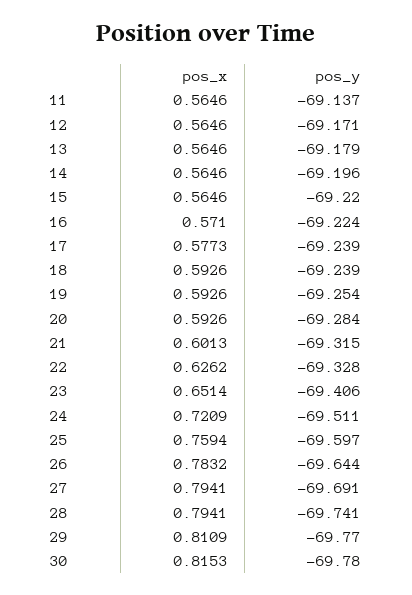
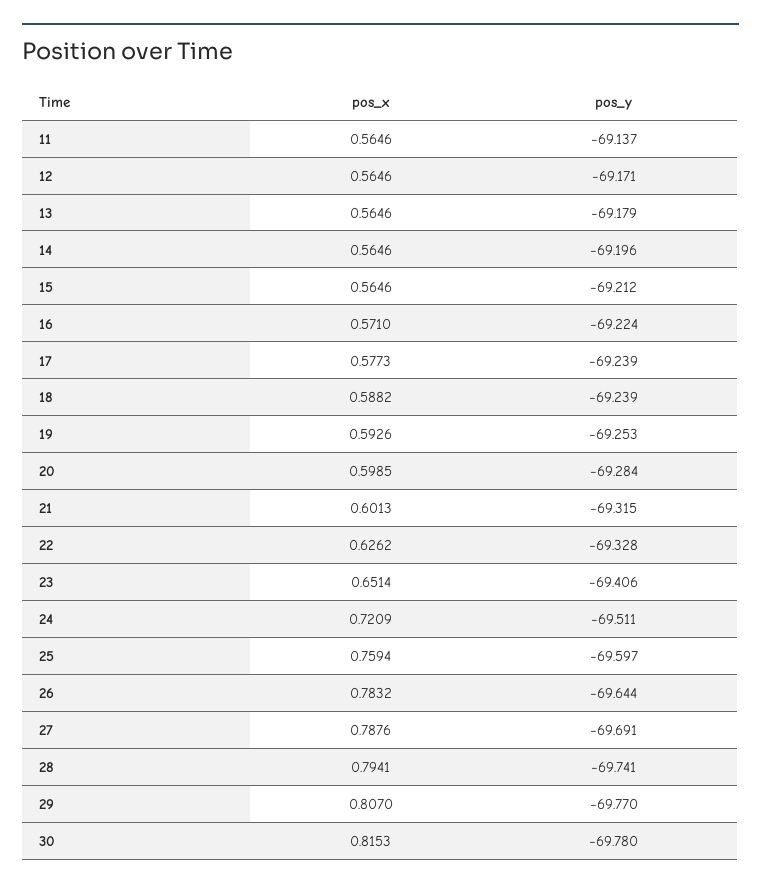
pos_y, 15: -69.22 -> -69.212
pos_x, 18: 0.5926 -> 0.5882
pos_y, 19: -69.254 -> -69.253
pos_x, 20: 0.5926 -> 0.5985
pos_x, 27: 0.7941 -> 0.7876
pos_x, 29: 0.8109 -> 0.807

